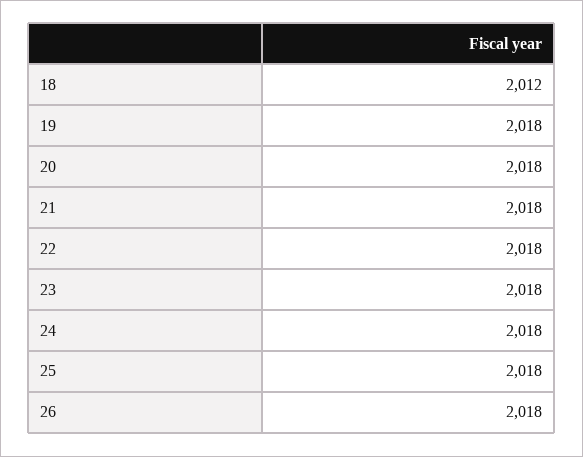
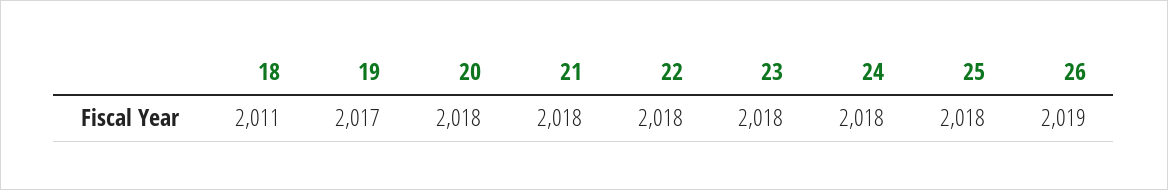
18: 2012 -> 2011
19: 2018 -> 2017
26: 2018 -> 2019

